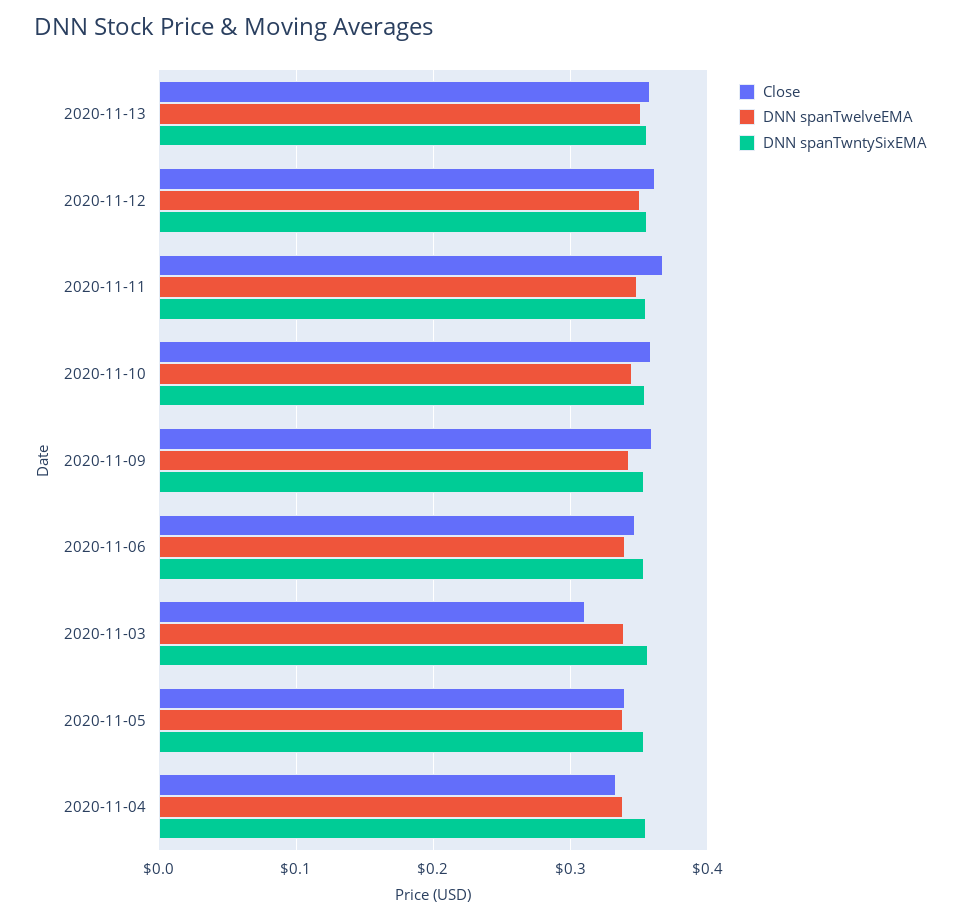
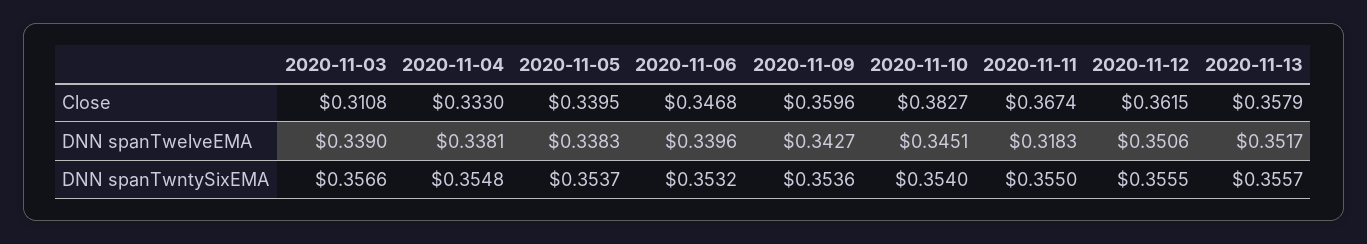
DNN spanTwelveEMA, 2020-11-11: 0.35 -> 0.3183
Close, 2020-11-10: 0.36 -> 0.3827

